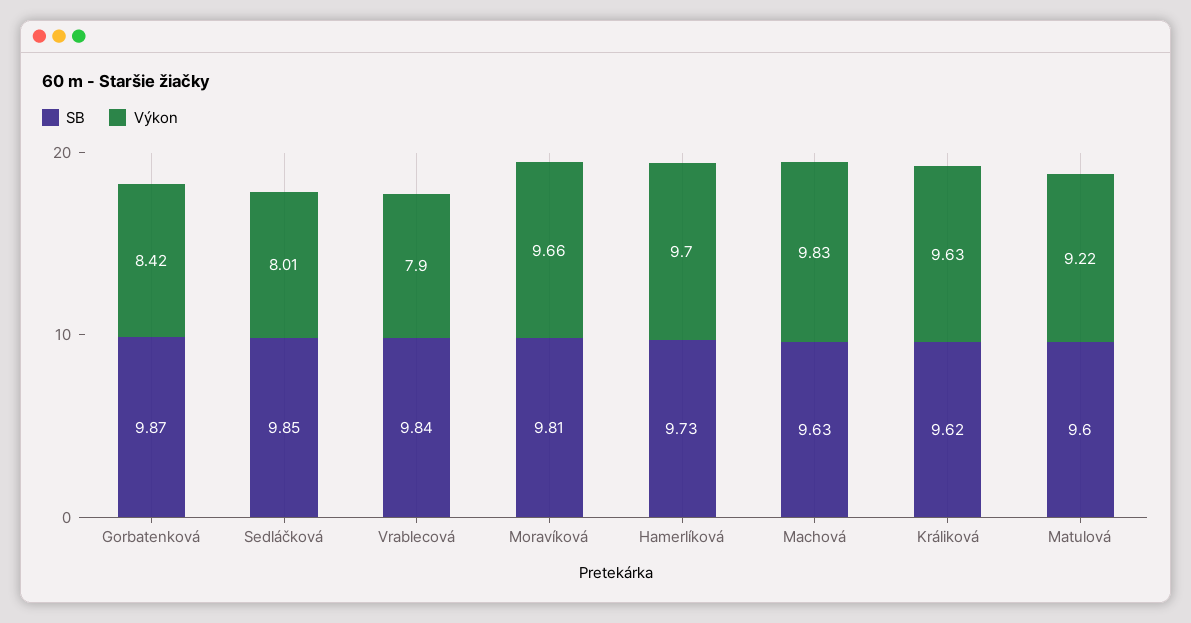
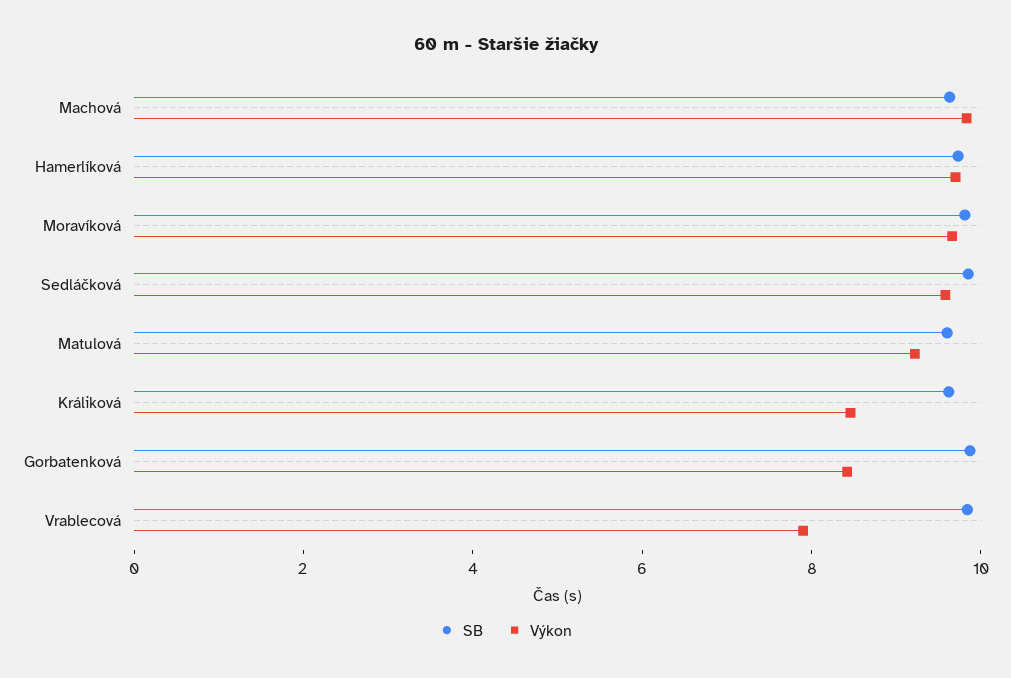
Výkon, Sedláčková: 8.01 -> 9.5
Výkon, Králiková: 9.63 -> 8.5

